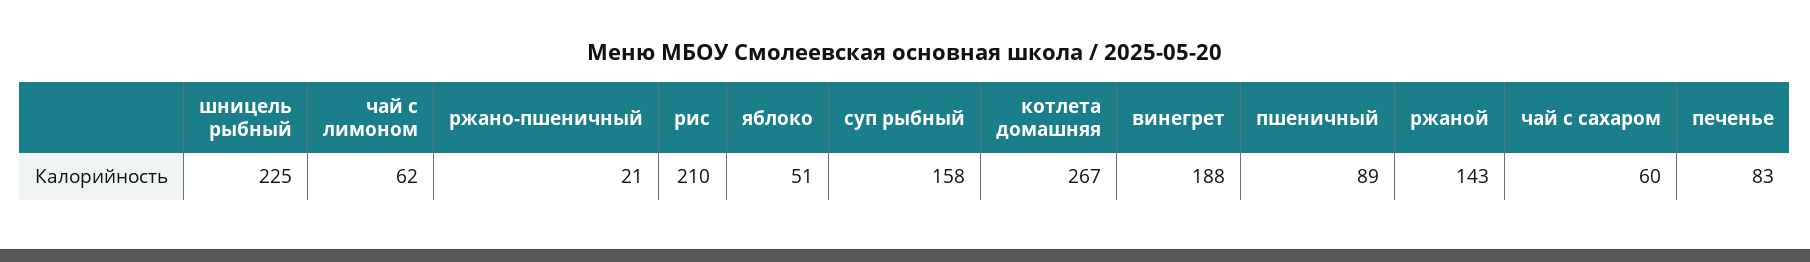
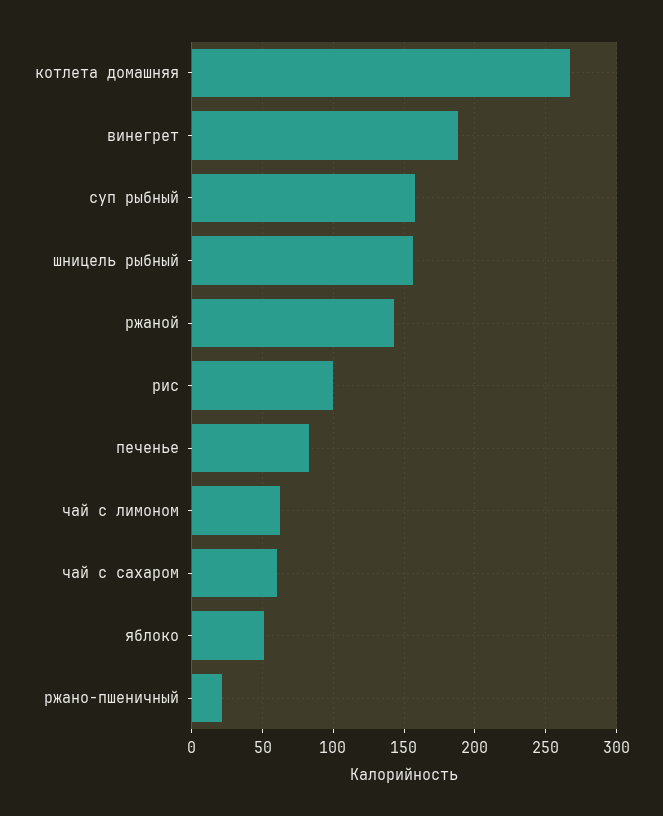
шницель рыбный: 225 -> 155
рис: 210 -> 100
пшеничный: 89 -> none

